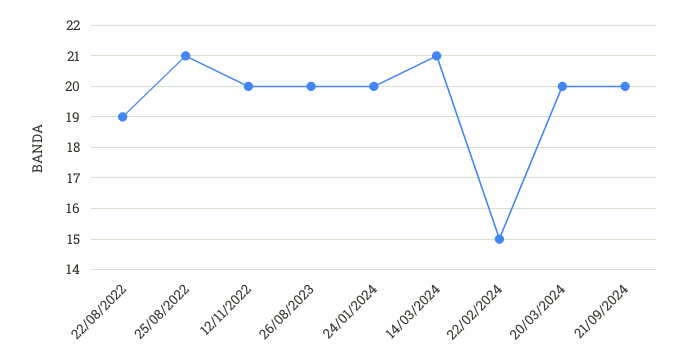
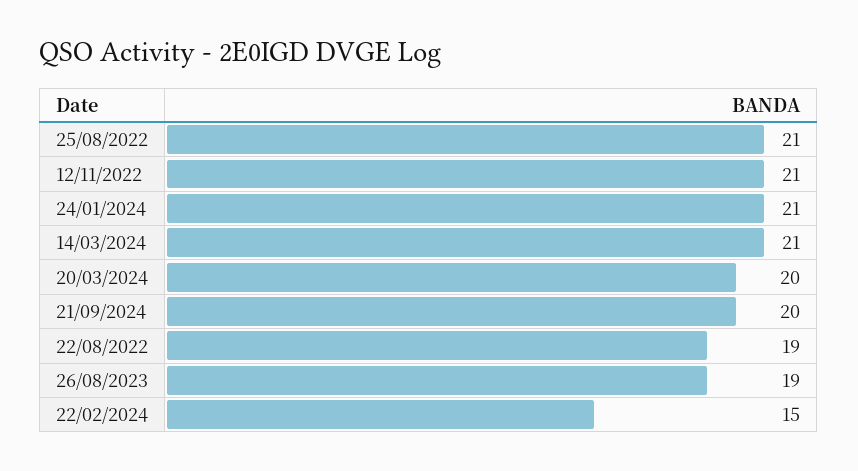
12/11/2022: 20 -> 21
26/08/2023: 20 -> 19
24/01/2024: 20 -> 21

